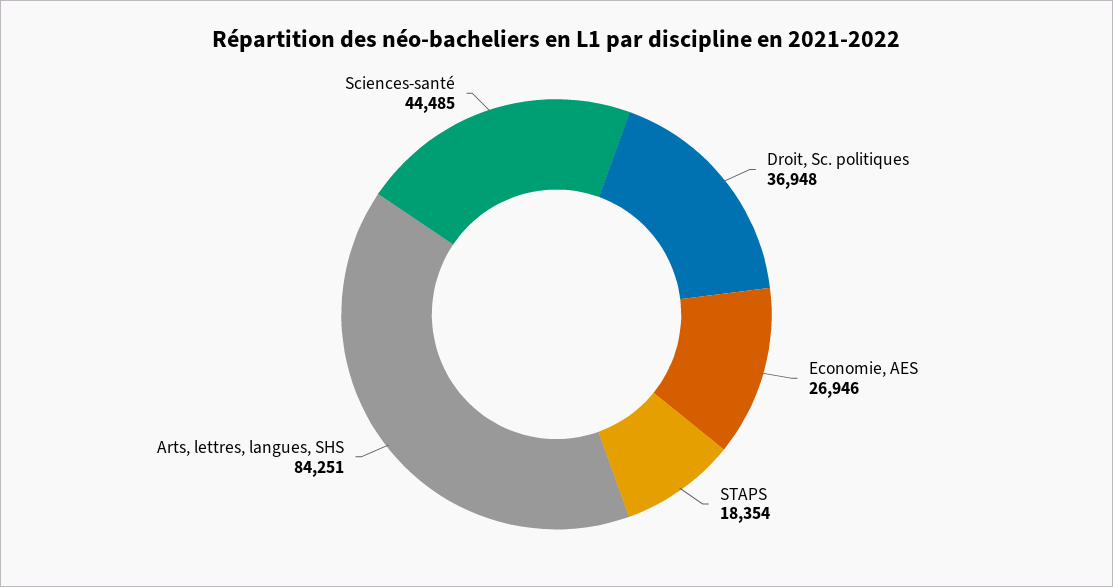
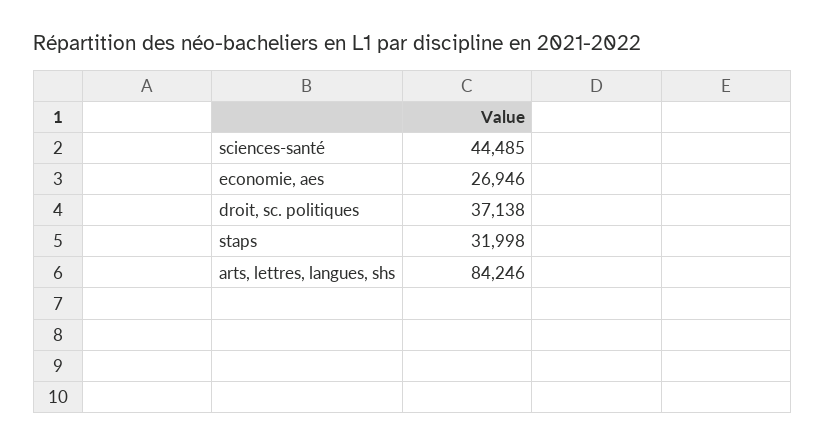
Droit, Sc. politiques: 36948 -> 37138
STAPS: 18354 -> 31998
Arts, lettres, langues, SHS: 84251 -> 84246

